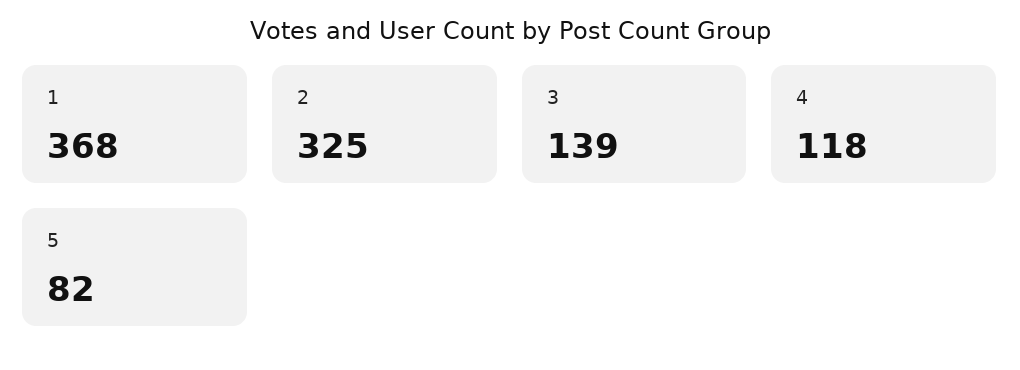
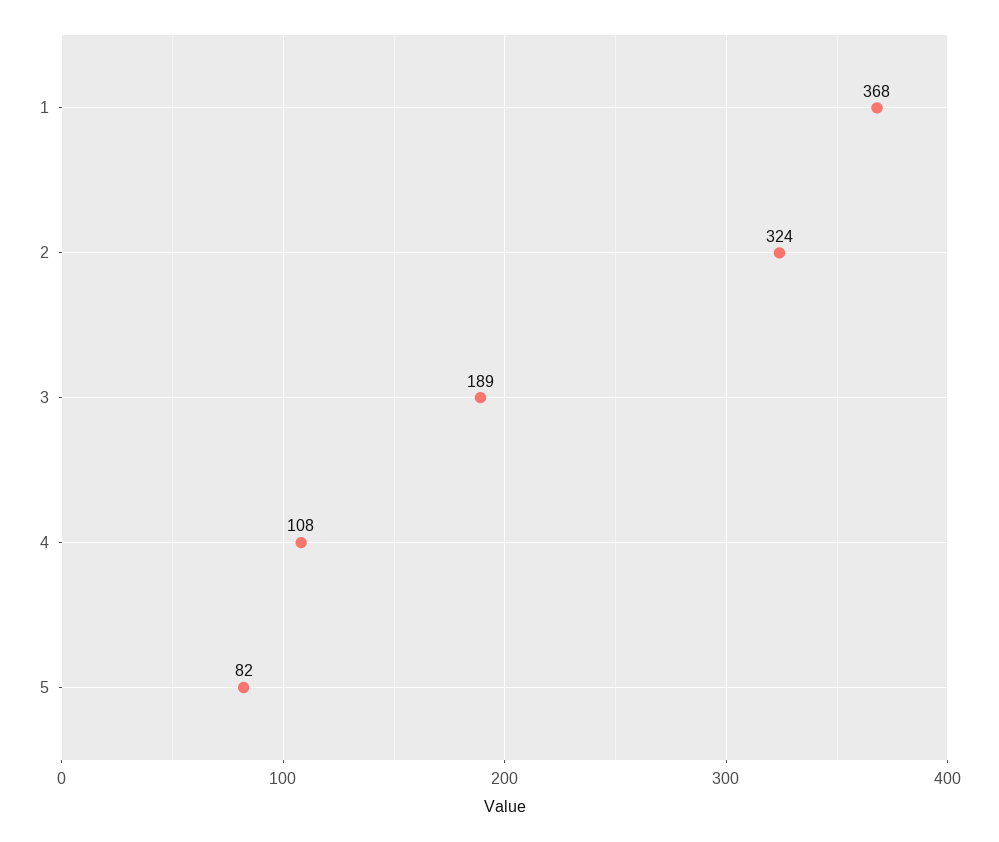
2: 325 -> 324
3: 139 -> 189
4: 118 -> 108

